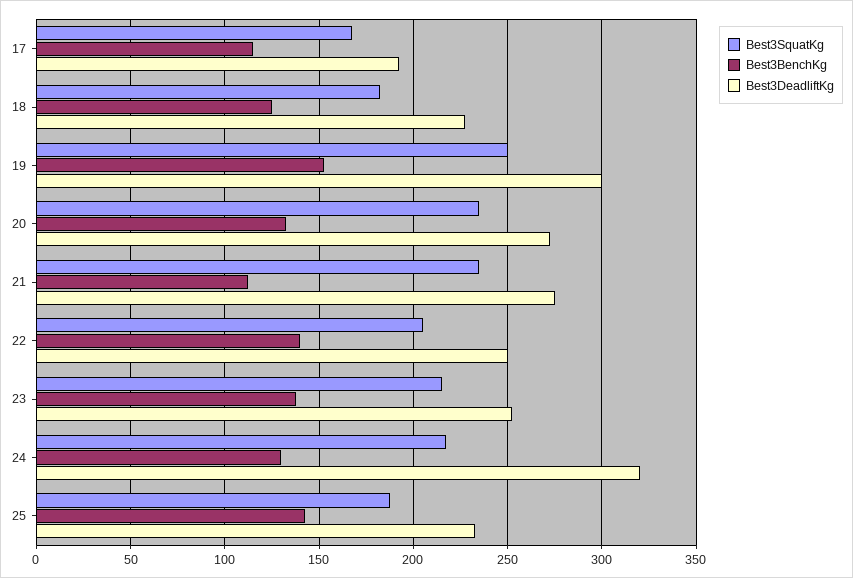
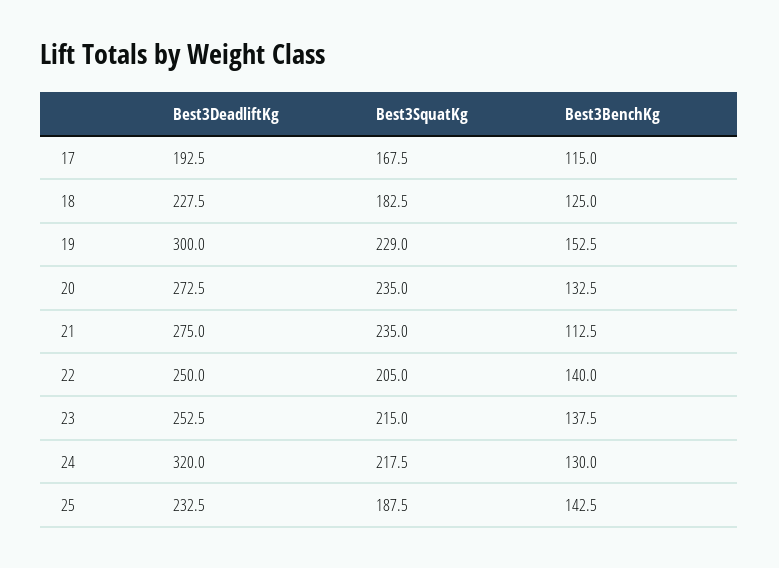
Best3SquatKg, 19: 250 -> 229

